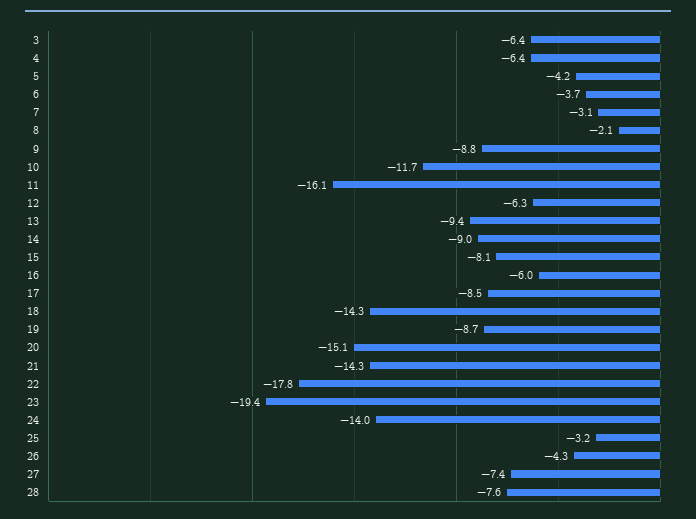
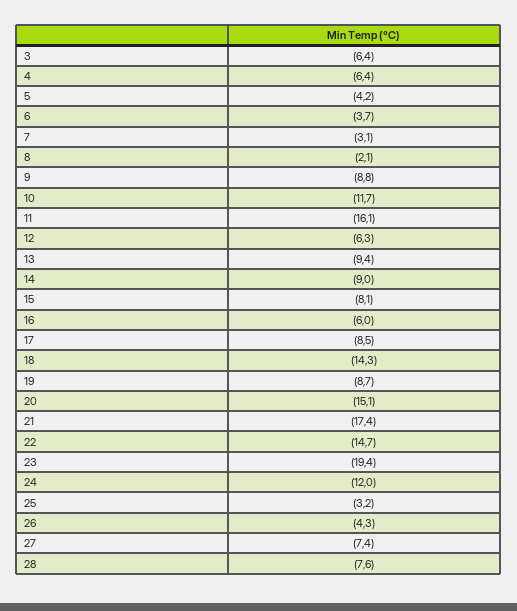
21: -14.3 -> -17.4
22: -17.8 -> -14.7
24: -14 -> -12

